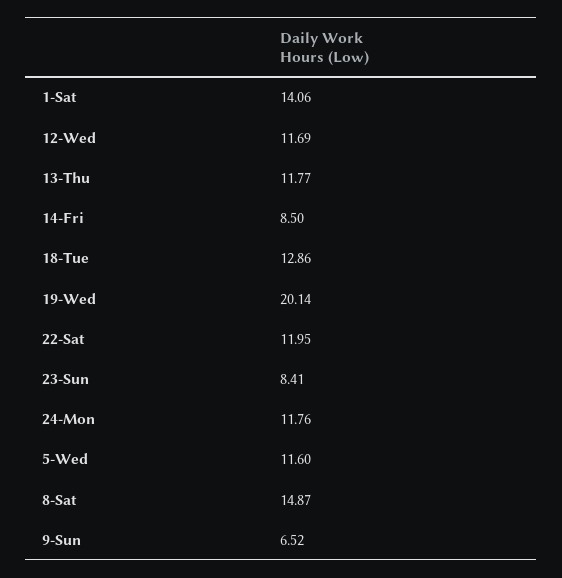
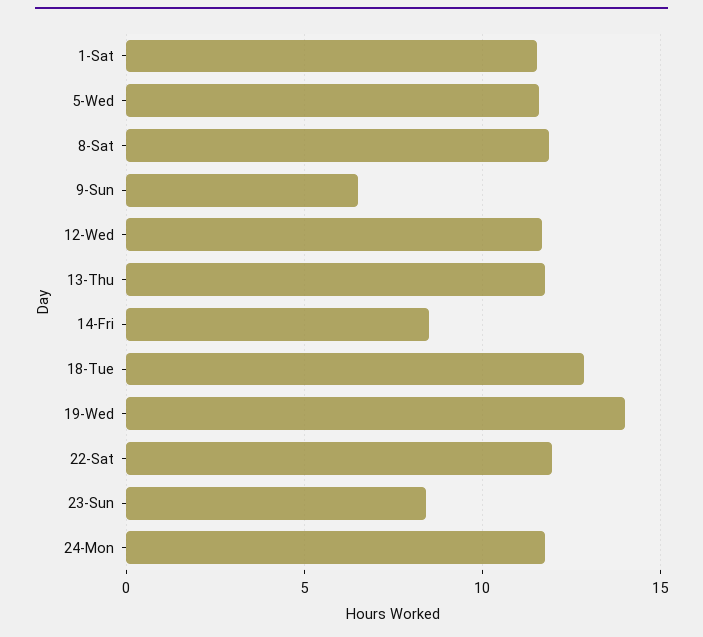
1-Sat: 14.06 -> 11.5
19-Wed: 20.14 -> 14
8-Sat: 14.87 -> 12

